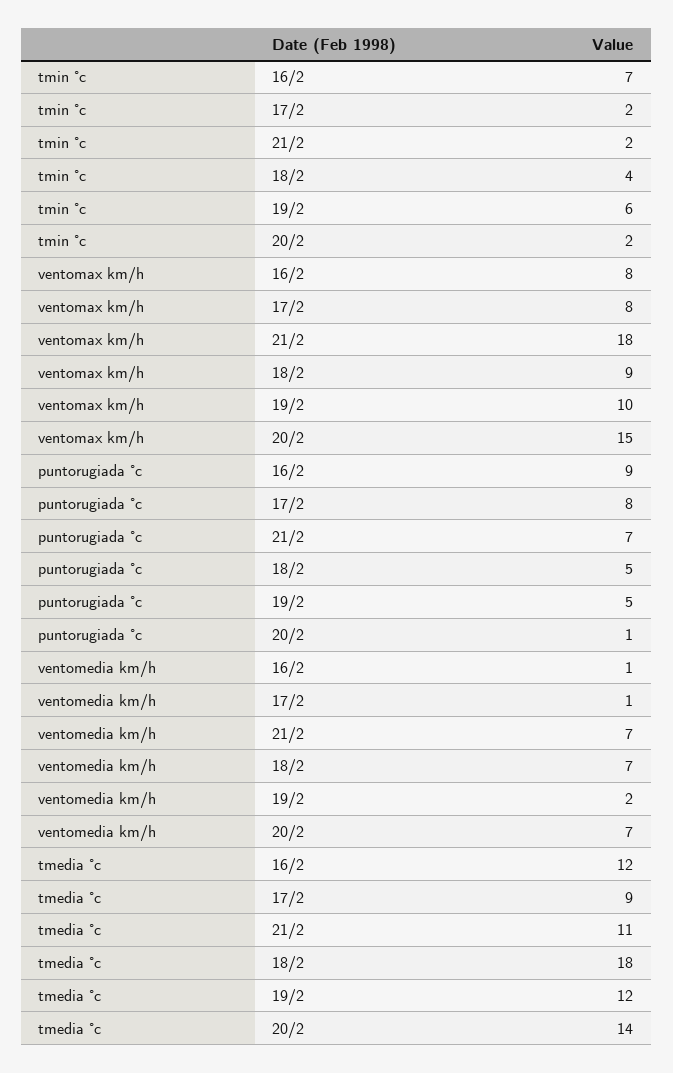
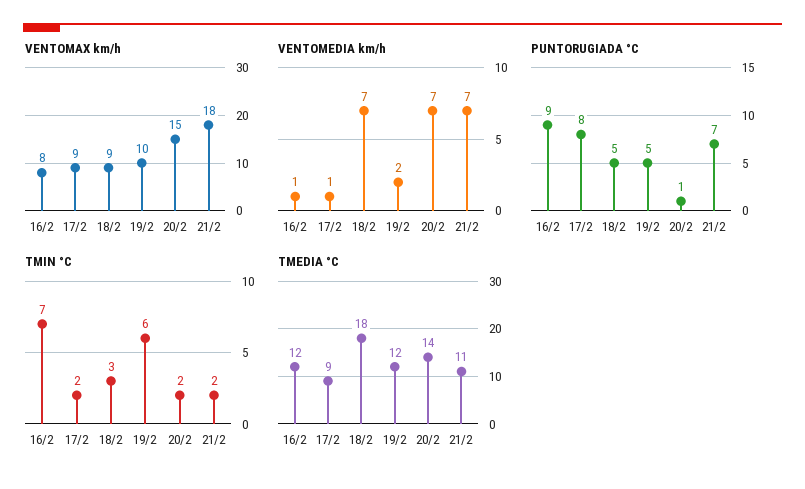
tmin °c, 18/2: 4 -> 3
ventomax km/h, 17/2: 8 -> 9

